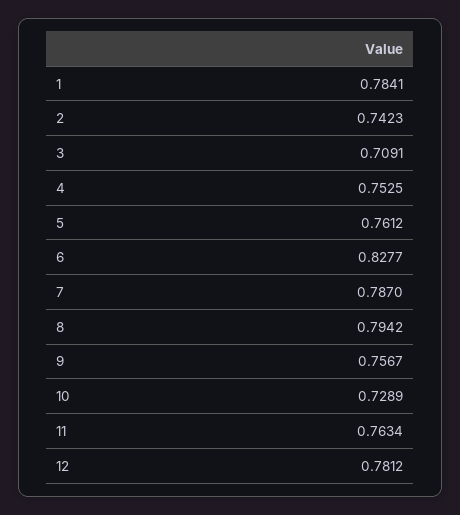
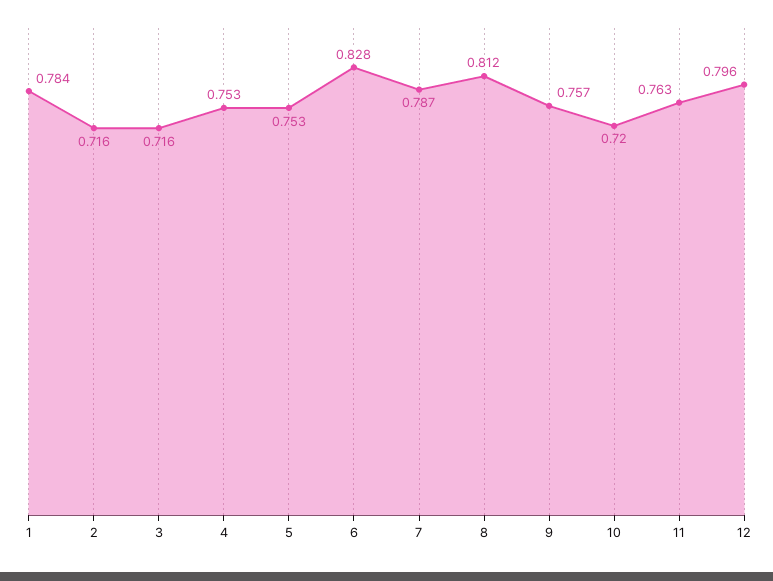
2: 0.7423 -> 0.716
3: 0.7091 -> 0.716
5: 0.7612 -> 0.753
8: 0.7942 -> 0.812
10: 0.7289 -> 0.72
12: 0.7812 -> 0.796

